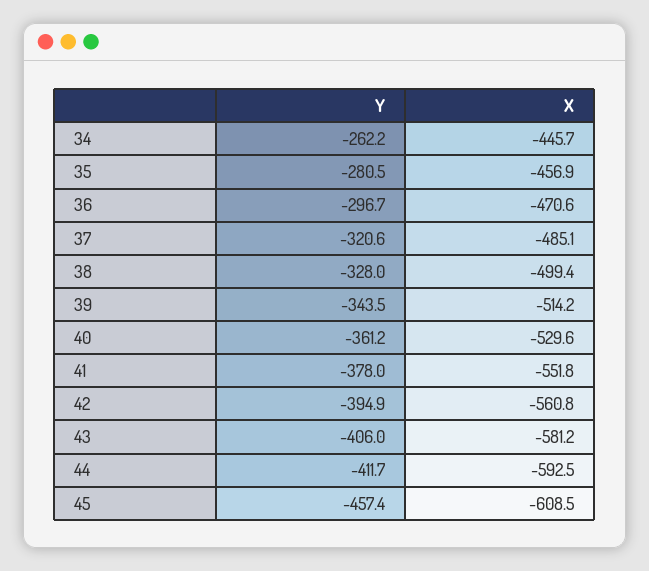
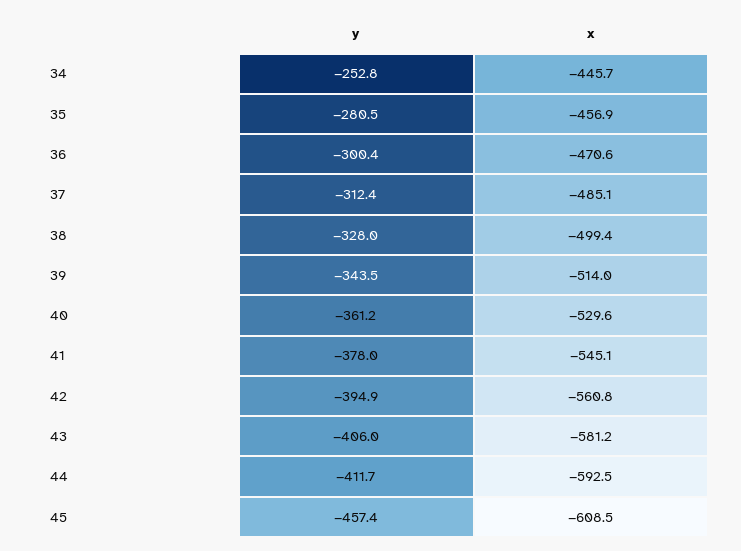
Y, 34: -262.2 -> -252.8
Y, 36: -296.7 -> -300.4
Y, 37: -320.6 -> -312.4
X, 39: -514.2 -> -514
X, 41: -551.8 -> -545.1

